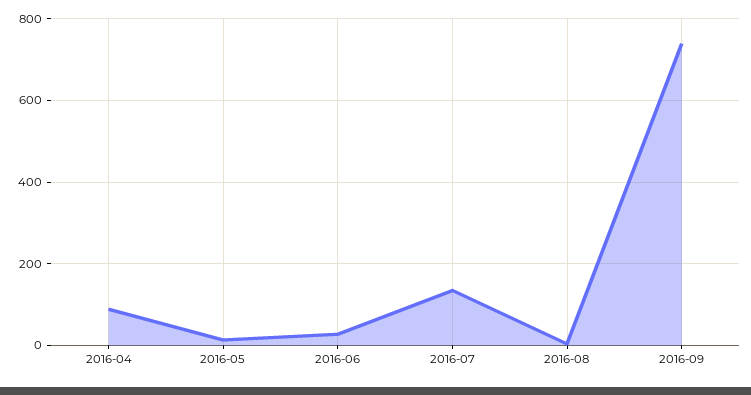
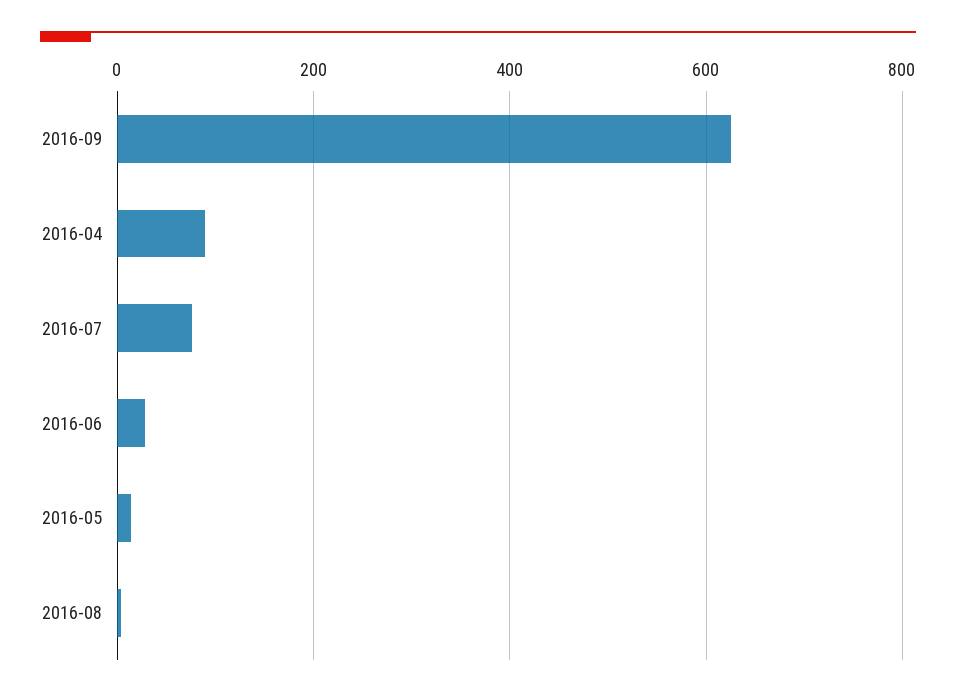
2016-07: 140 -> 80
2016-09: 740 -> 620

